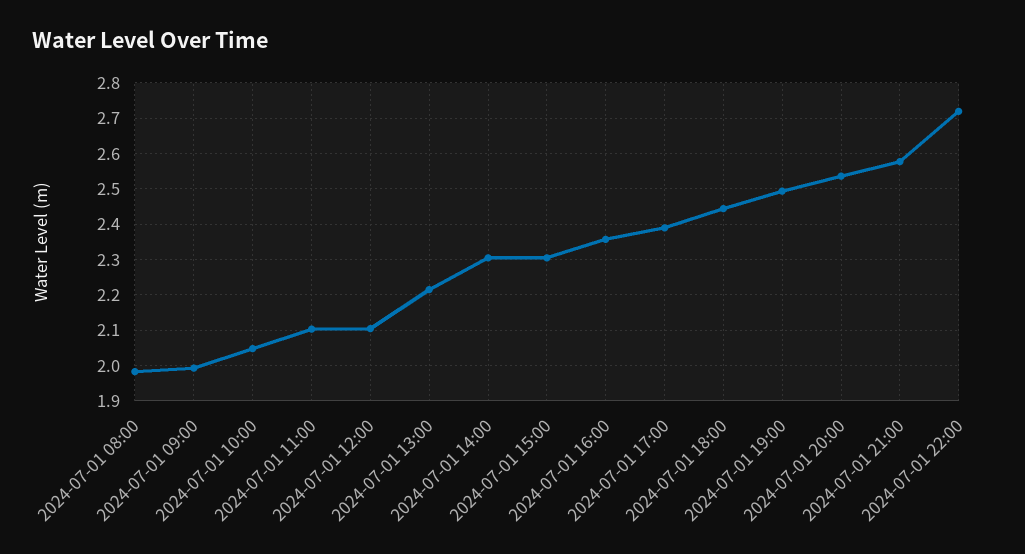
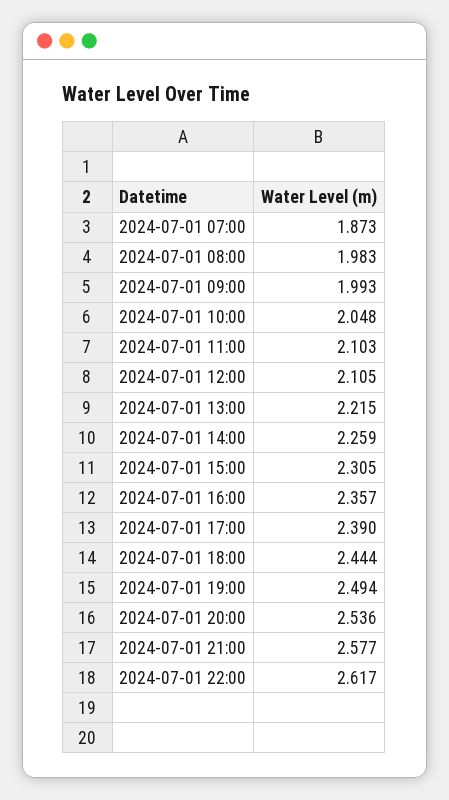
2024-07-01 14:00: 2.3 -> 2.259
2024-07-01 22:00: 2.72 -> 2.617
2024-07-01 07:00: none -> 1.873

